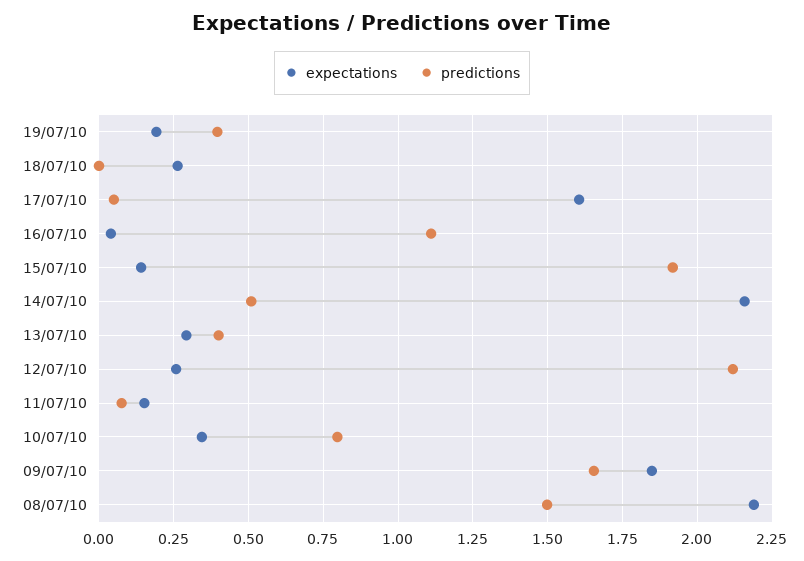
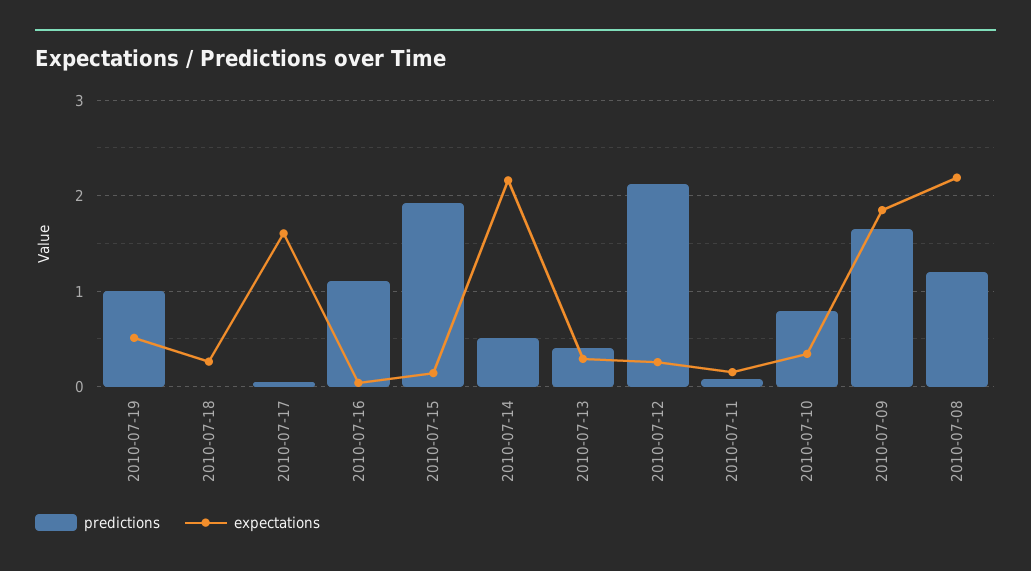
expectations, 19/07/10: 0.2 -> 0.5
predictions, 19/07/10: 0.4 -> 1
predictions, 08/07/10: 1.5 -> 1.2

